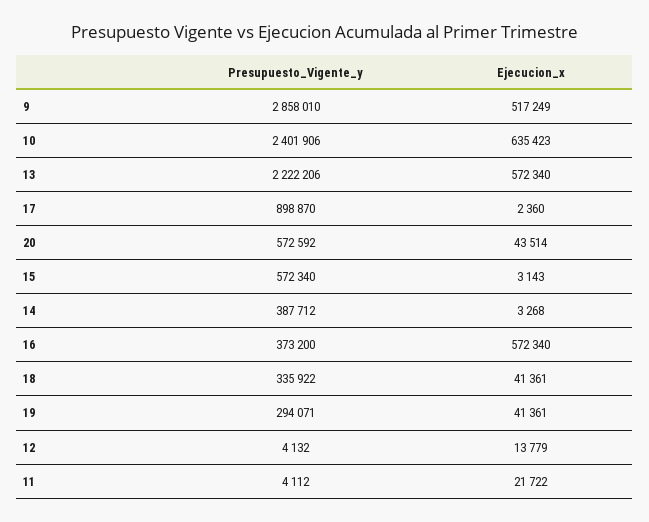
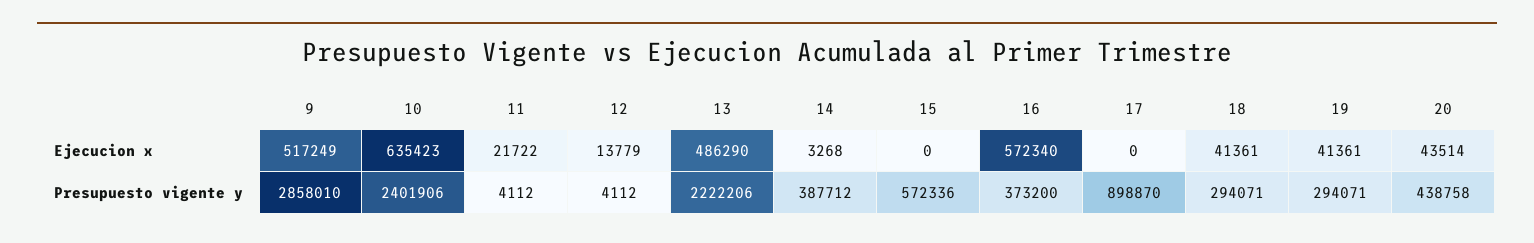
Ejecucion_x, 13: 572340 -> 486290
Ejecucion_x, 17: 2360 -> 0
Presupuesto_Vigente_y, 20: 572592 -> 438758
Presupuesto_Vigente_y, 15: 572340 -> 572336
Ejecucion_x, 15: 3143 -> 0
Presupuesto_Vigente_y, 18: 335922 -> 294071
Presupuesto_Vigente_y, 12: 4132 -> 4112

